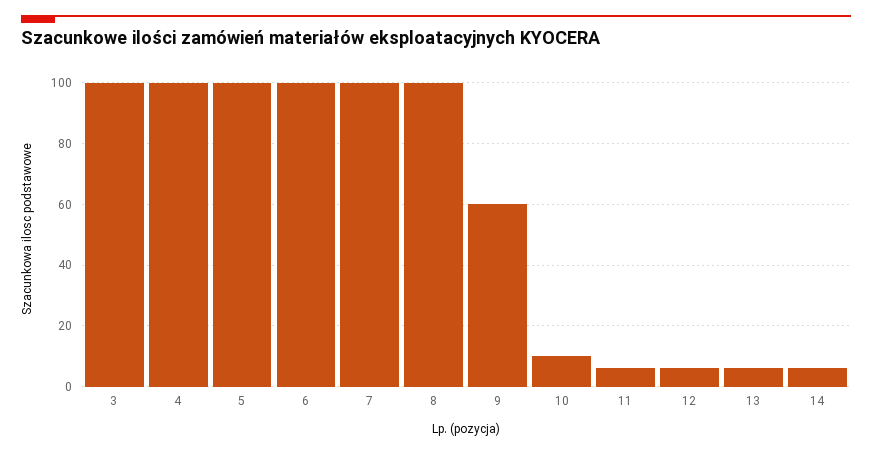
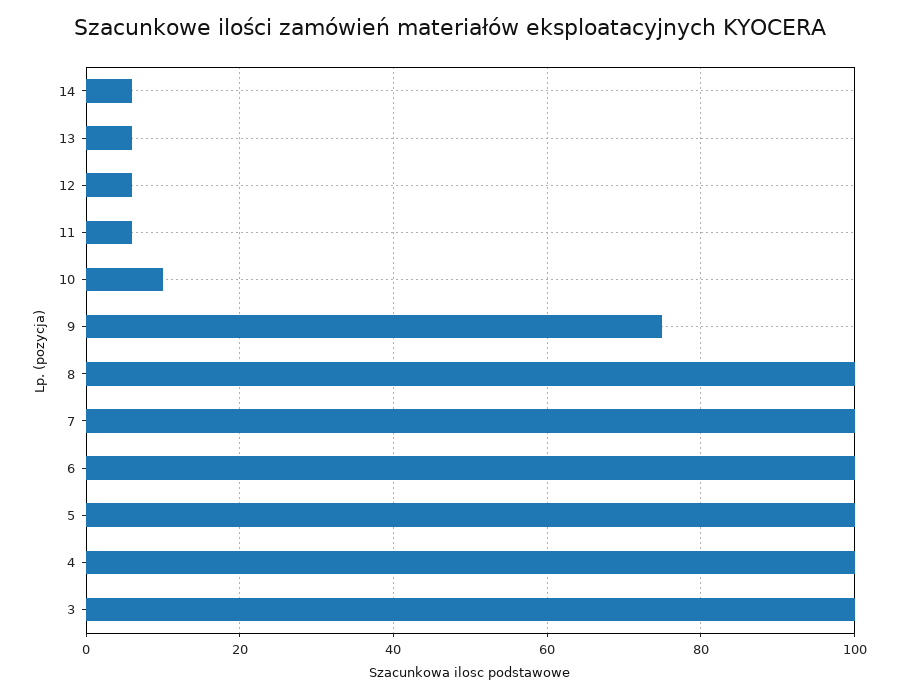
9: 60 -> 75

